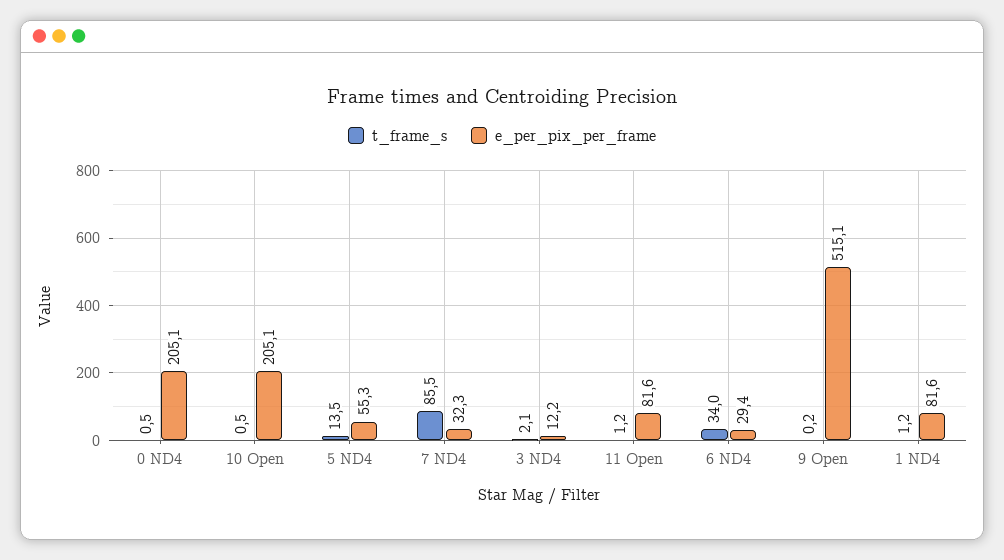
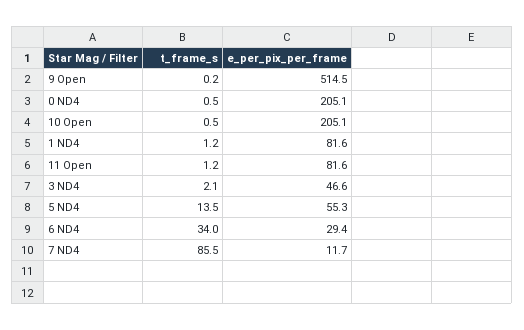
e_per_pix_per_frame, 7 ND4: 32.3 -> 11.7
e_per_pix_per_frame, 3 ND4: 12.2 -> 46.6
e_per_pix_per_frame, 9 Open: 515.1 -> 514.5

